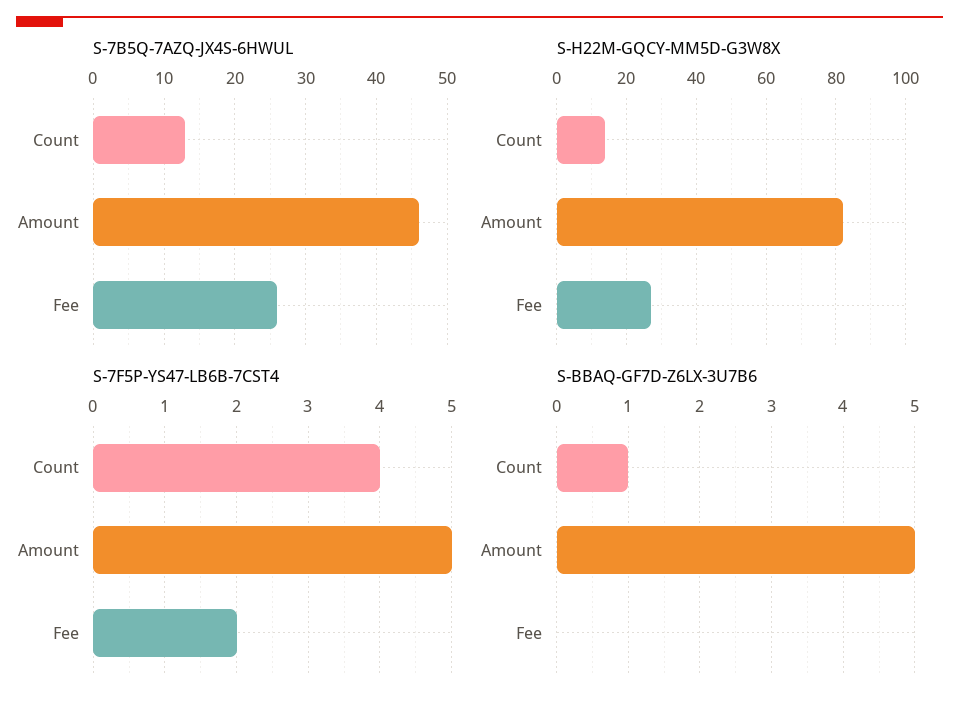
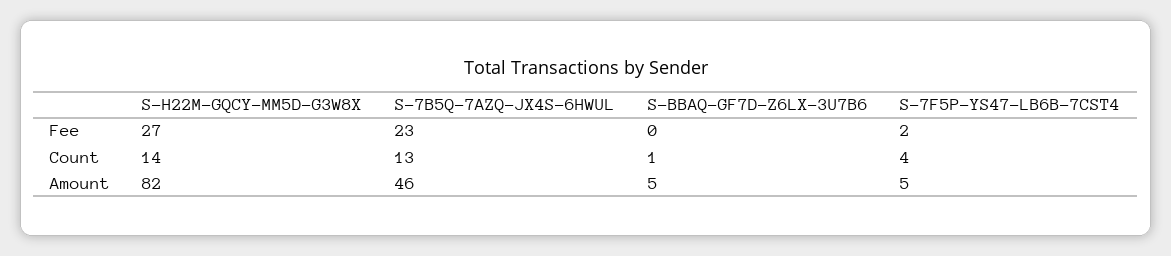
S-7B5Q-7AZQ-JX4S-6HWUL, Fee: 26 -> 23

